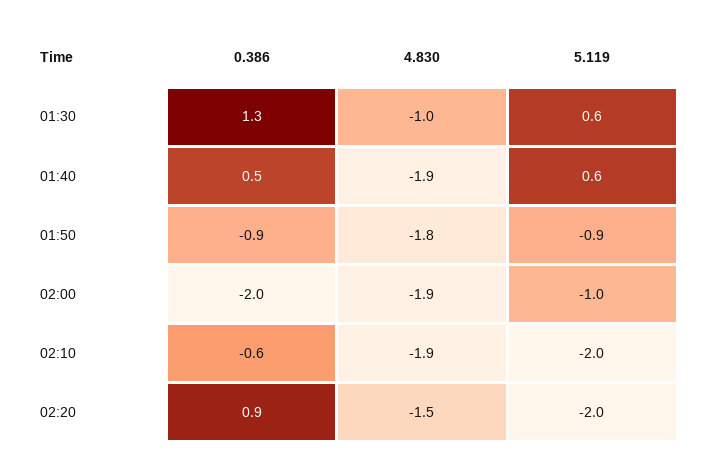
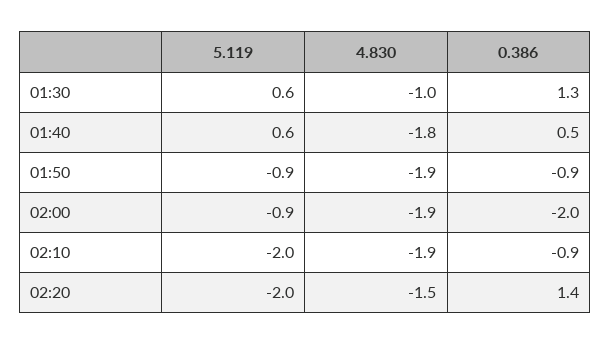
4.830, 01:40: -1.9 -> -1.8
4.830, 01:50: -1.8 -> -1.9
5.119, 02:00: -1 -> -0.9
0.386, 02:10: -0.6 -> -0.9
0.386, 02:20: 0.9 -> 1.4

